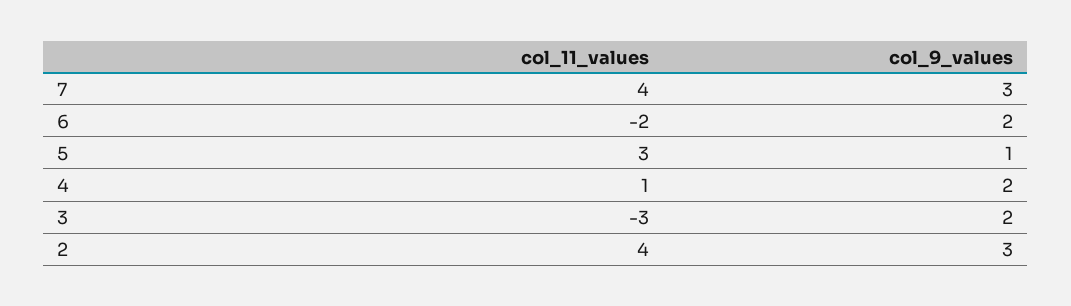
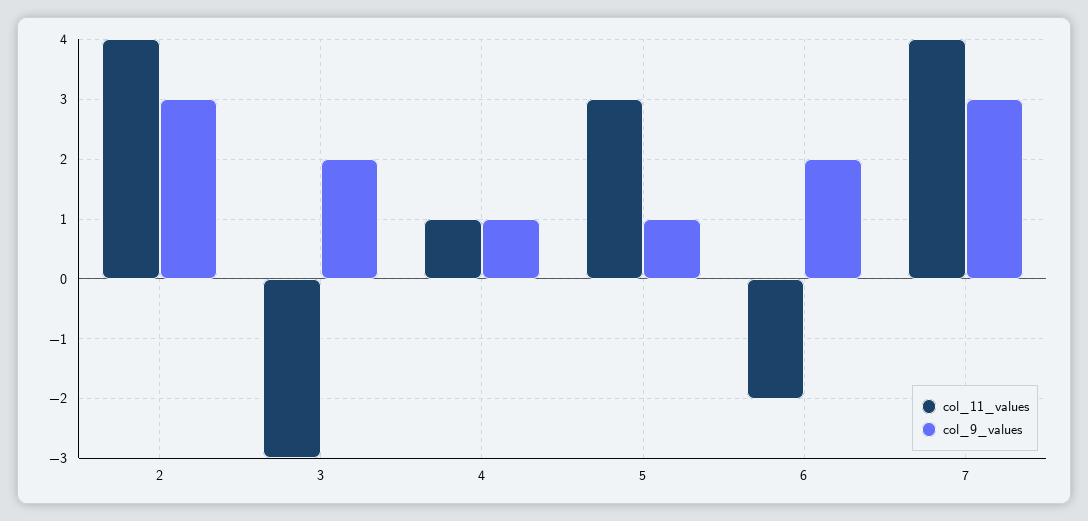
col_9_values, 4: 2 -> 1

